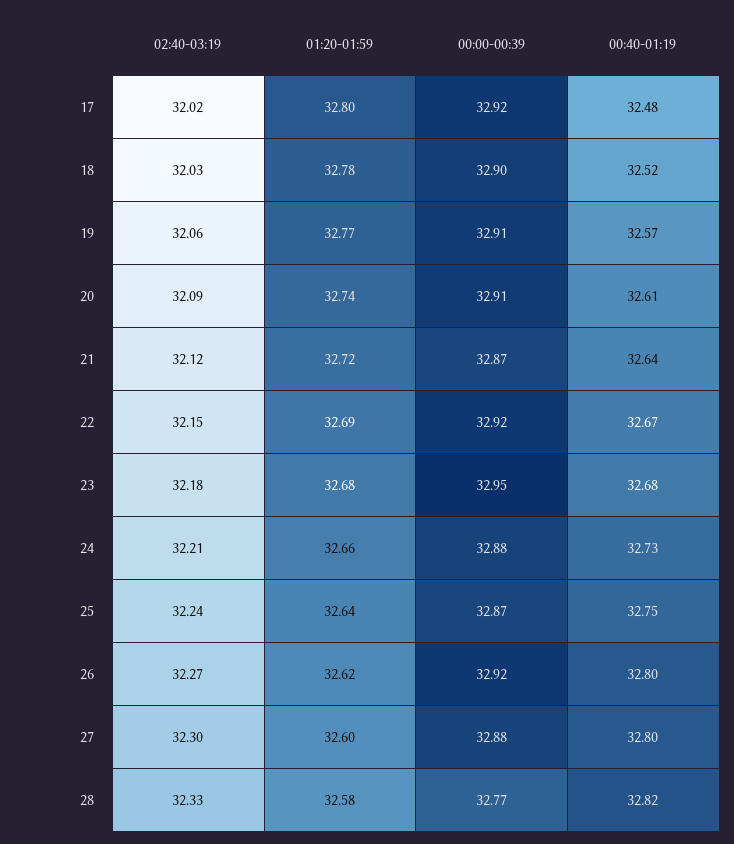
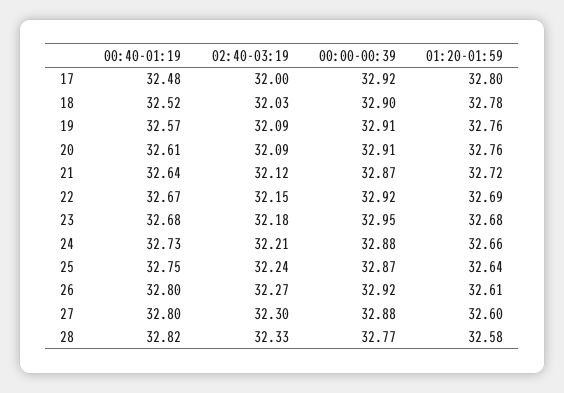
02:40-03:19, 17: 32.02 -> 32
02:40-03:19, 19: 32.06 -> 32.09
01:20-01:59, 19: 32.77 -> 32.76
01:20-01:59, 20: 32.74 -> 32.76
01:20-01:59, 26: 32.62 -> 32.61

